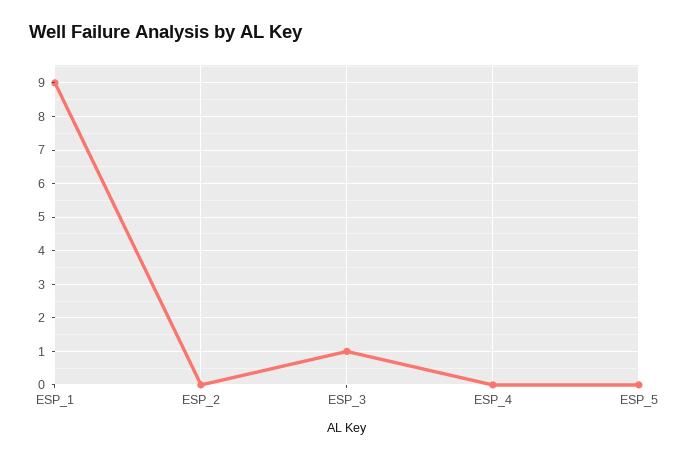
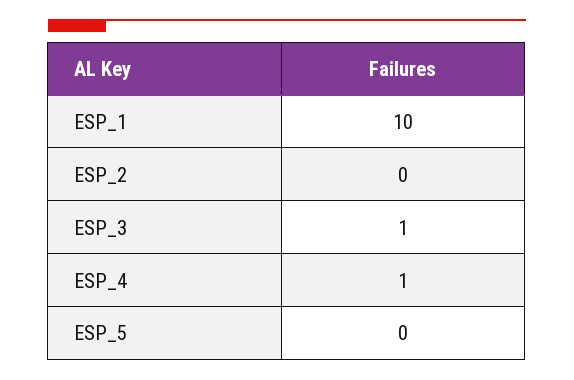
ESP_1: 9 -> 10
ESP_4: 0 -> 1

